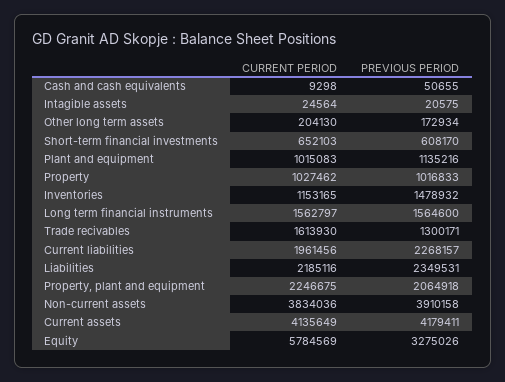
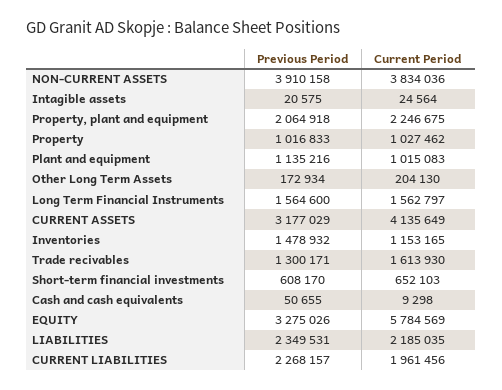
CURRENT PERIOD, Liabilities: 2185116 -> 2185035
PREVIOUS PERIOD, Current assets: 4179411 -> 3177029

